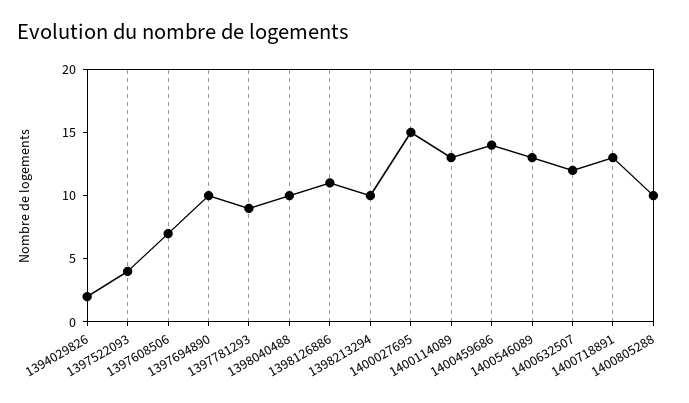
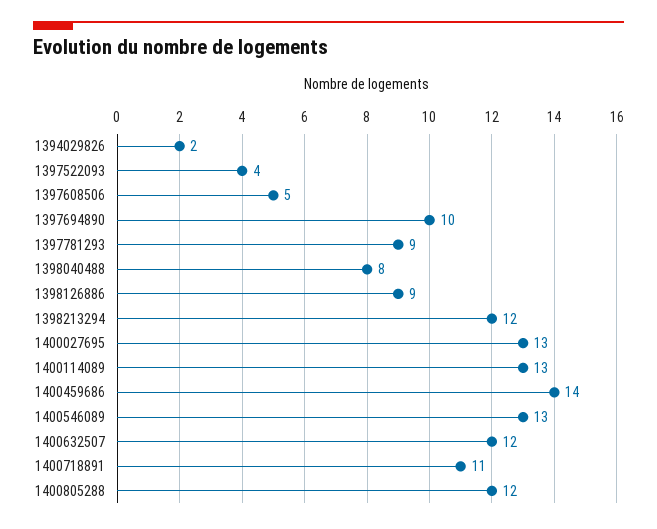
1397608506: 7 -> 5
1398040488: 10 -> 8
1398126886: 11 -> 9
1398213294: 10 -> 12
1400027695: 15 -> 13
1400718891: 13 -> 11
1400805288: 10 -> 12

